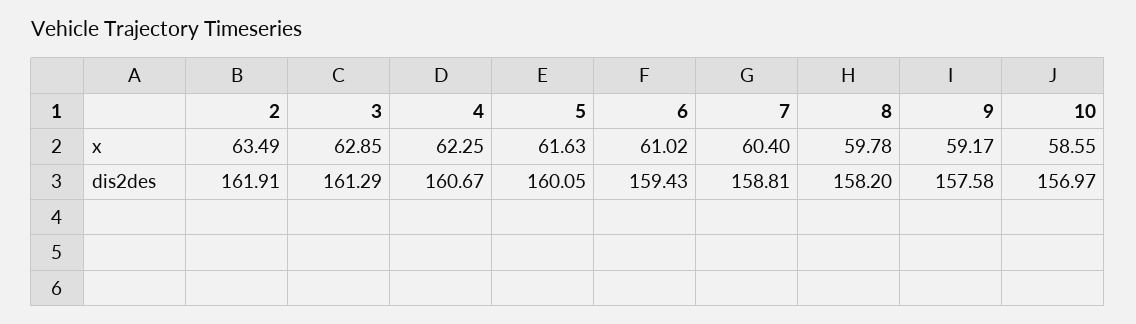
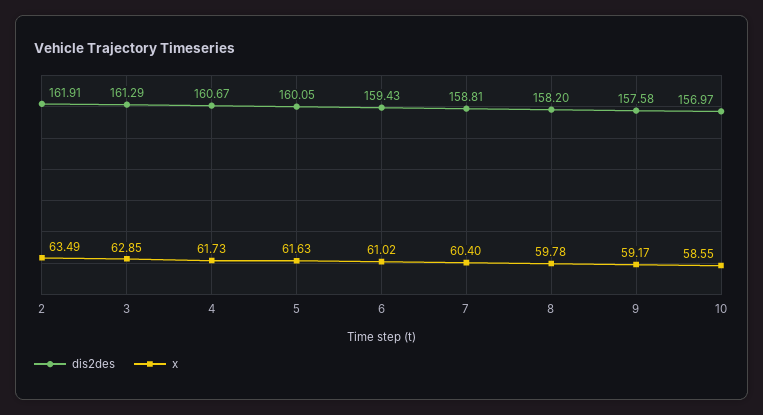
x, 4: 62.25 -> 61.73

